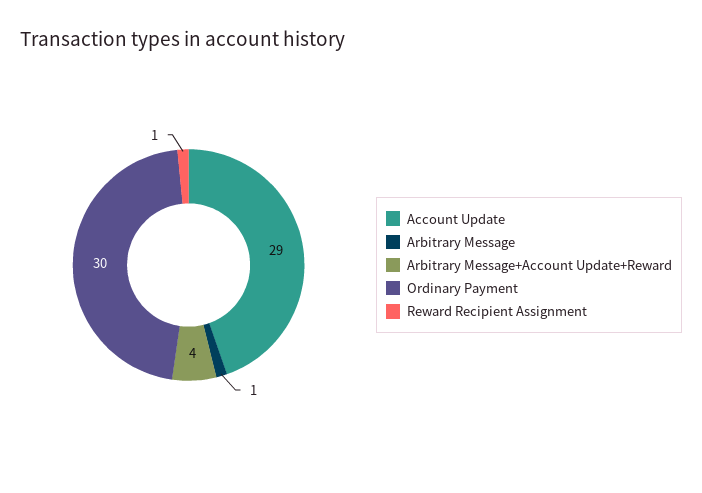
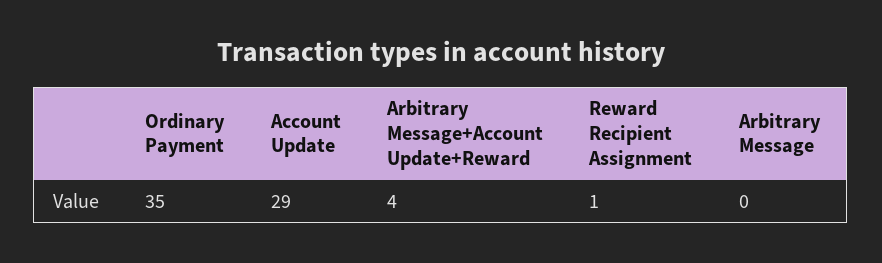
Arbitrary Message: 1 -> 0
Ordinary Payment: 30 -> 35

